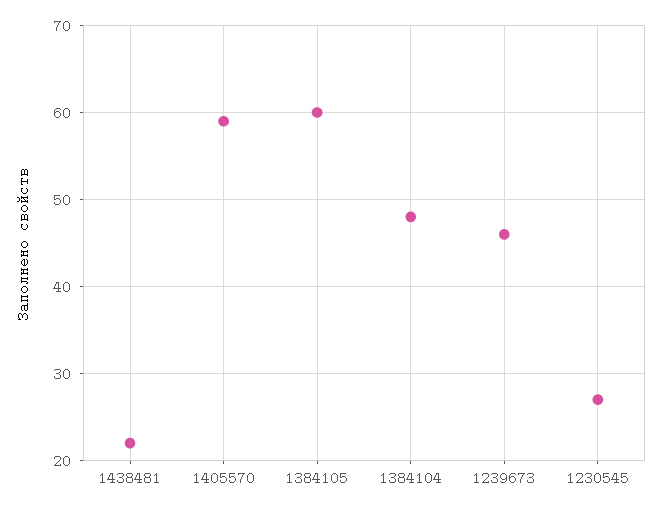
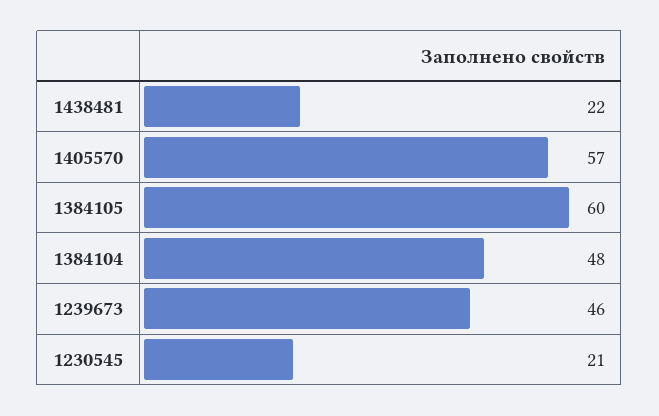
1405570: 59 -> 57
1230545: 27 -> 21

